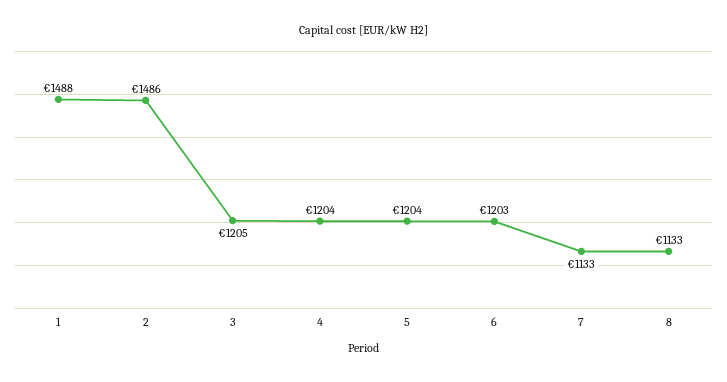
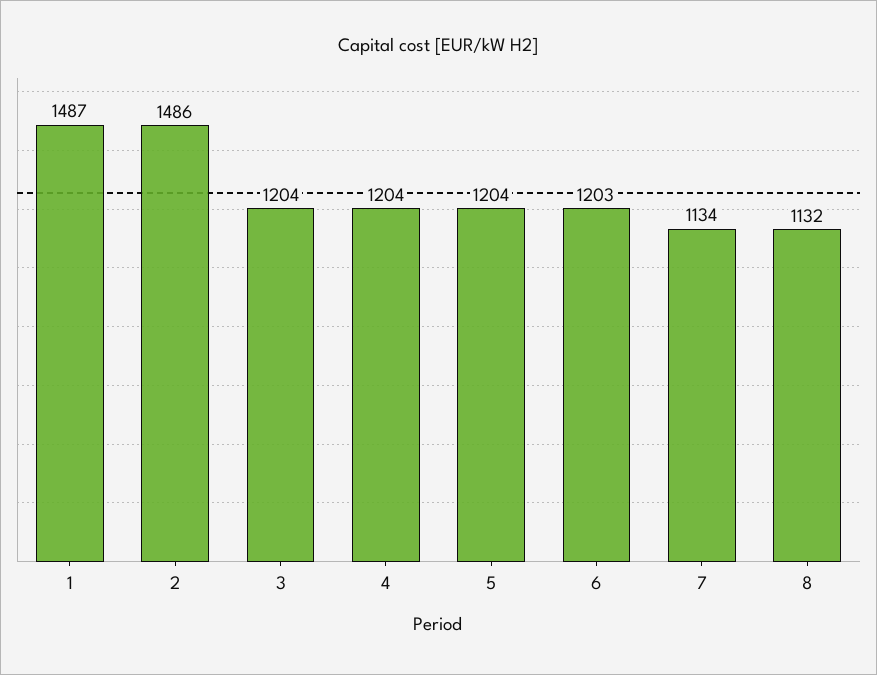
1: 1488 -> 1487
3: 1205 -> 1204
7: 1133 -> 1134
8: 1133 -> 1132

